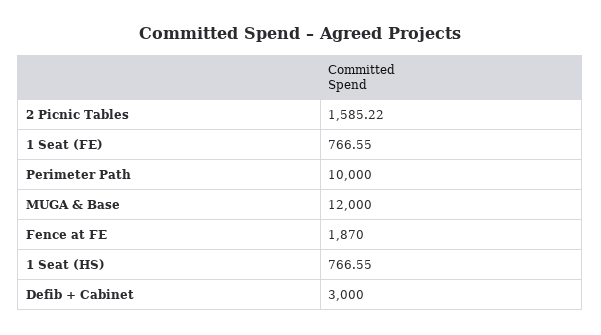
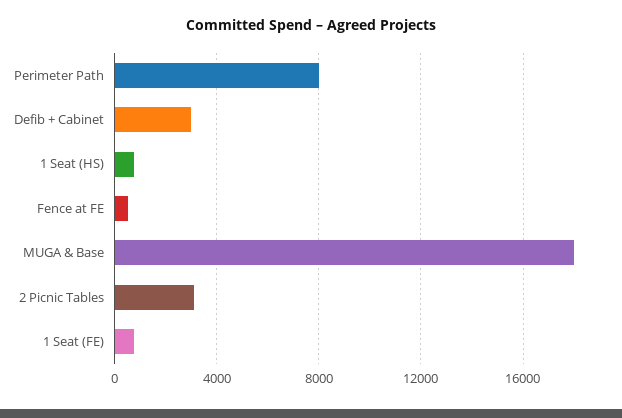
2 Picnic Tables: 1585.22 -> 3000
Perimeter Path: 10000 -> 8000
MUGA & Base: 12000 -> 18000
Fence at FE: 1870 -> 500

